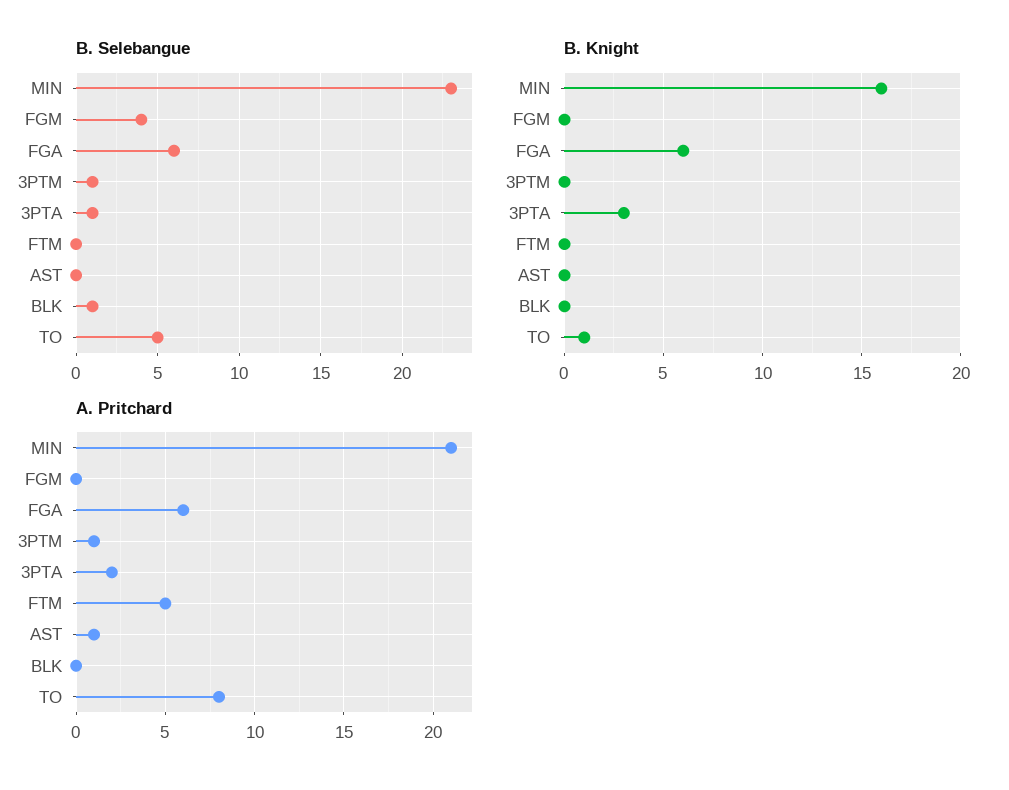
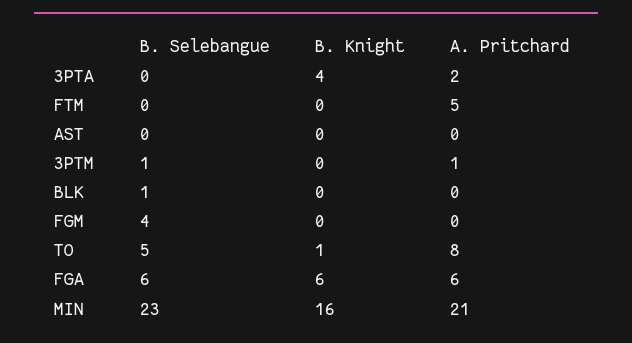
B. Selebangue, 3PTA: 1 -> 0
B. Knight, 3PTA: 3 -> 4
A. Pritchard, AST: 1 -> 0

